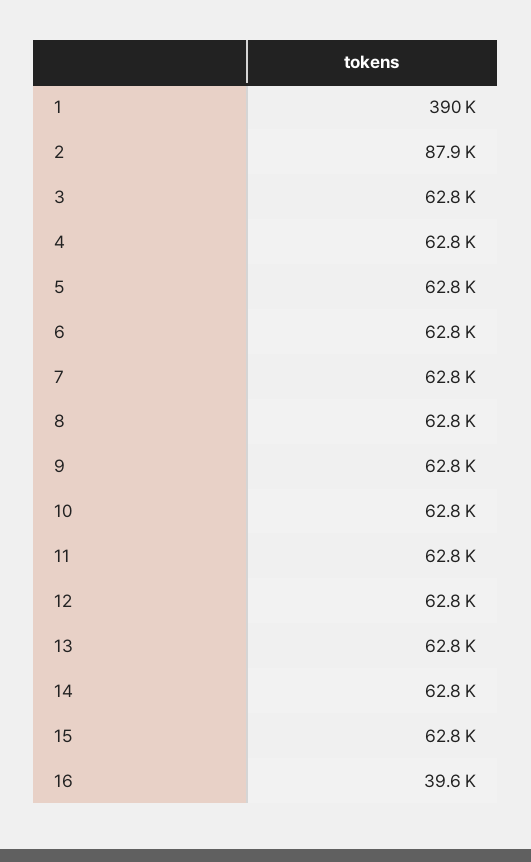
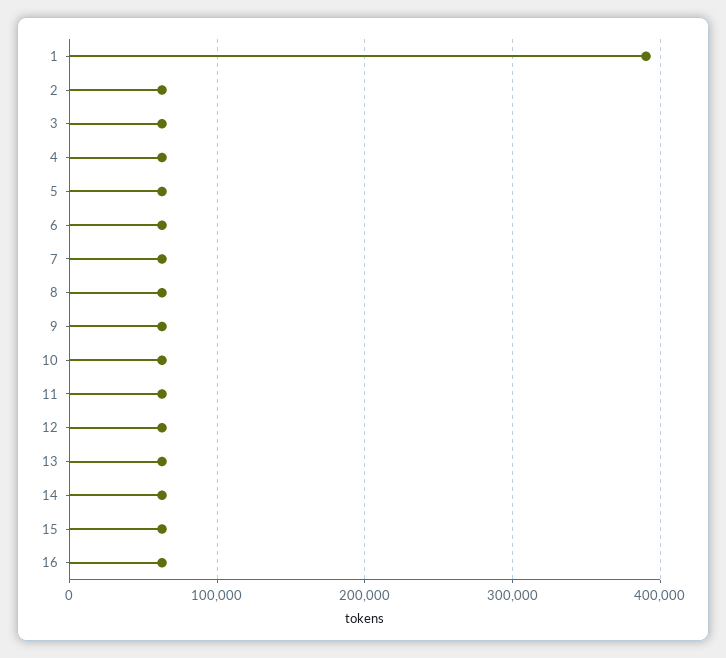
2: 87900 -> 60000
16: 39600 -> 60000

